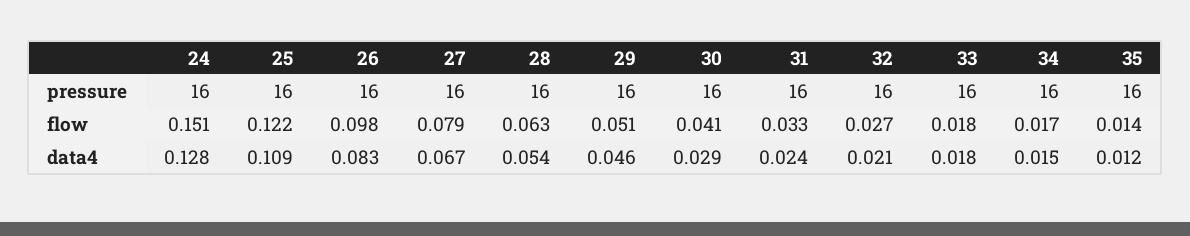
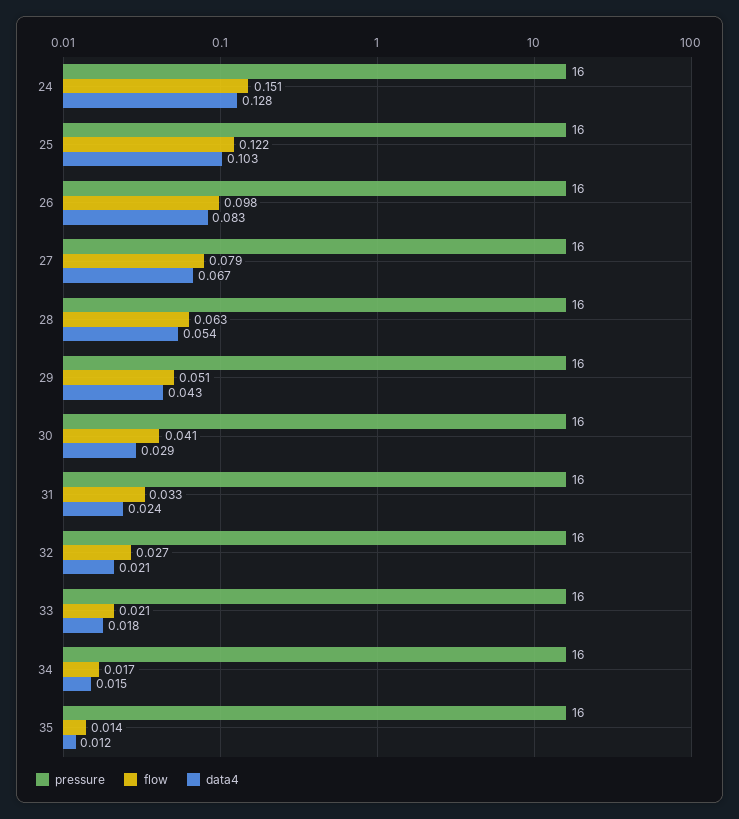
flow, 33: 0.018 -> 0.021
data4, 25: 0.109 -> 0.103
data4, 29: 0.046 -> 0.043

